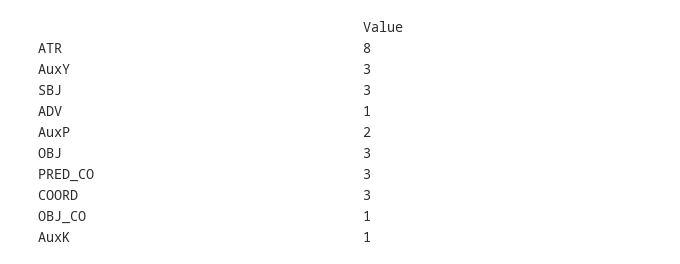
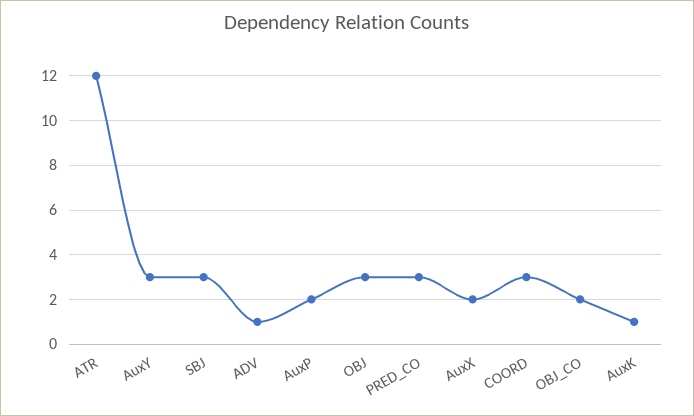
ATR: 8 -> 12
OBJ_CO: 1 -> 2
AuxX: none -> 2

